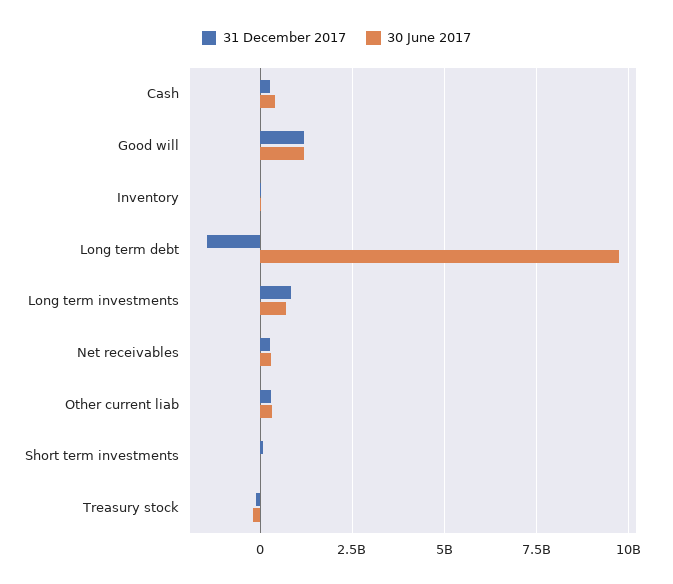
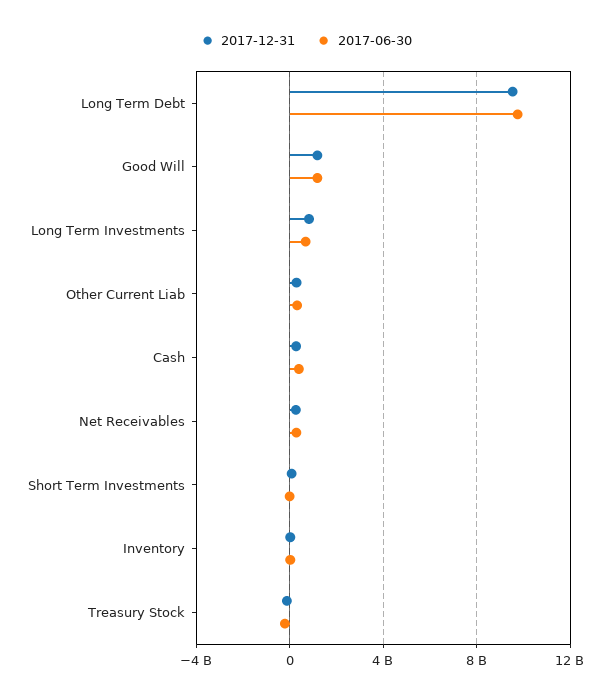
31 December 2017, Long term debt: -1500000000 -> 9500000000

